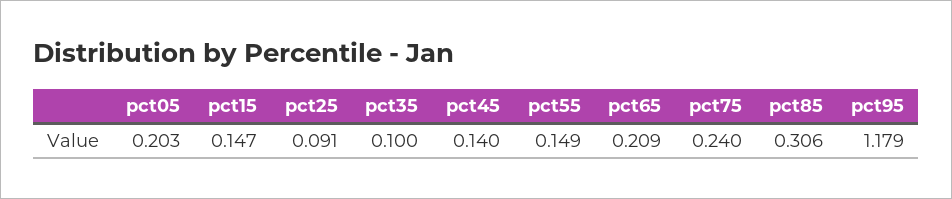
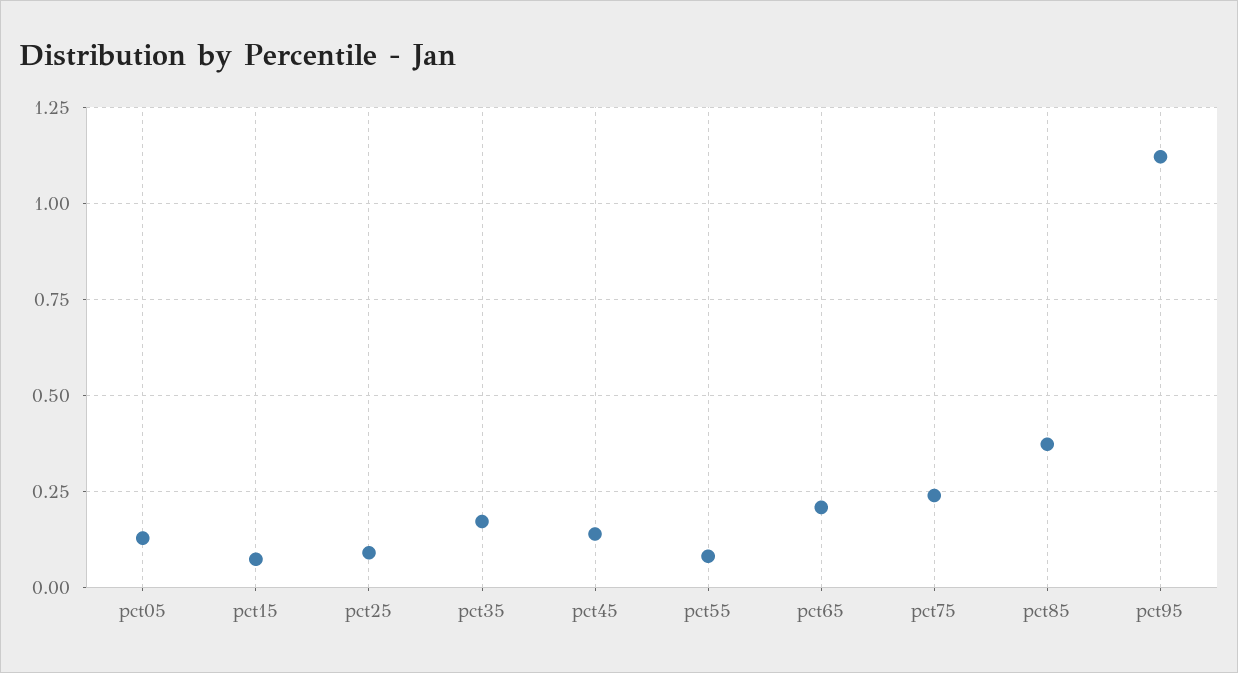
pct05: 0.203 -> 0.125
pct15: 0.147 -> 0.075
pct35: 0.1 -> 0.175
pct55: 0.149 -> 0.075
pct85: 0.306 -> 0.375
pct95: 1.179 -> 1.125

